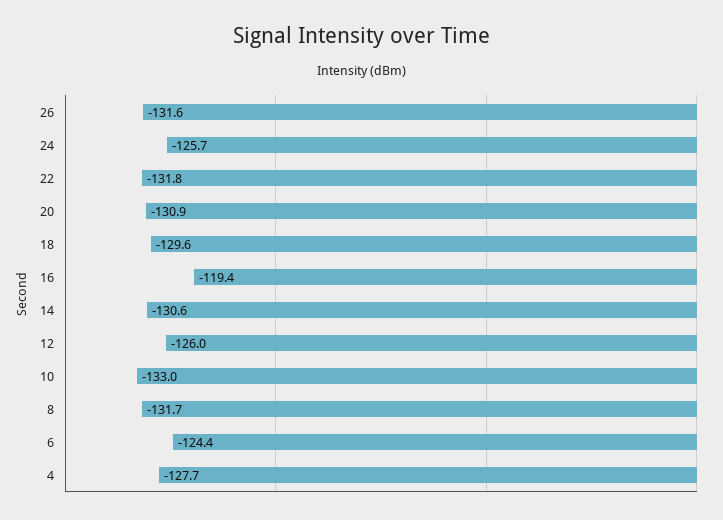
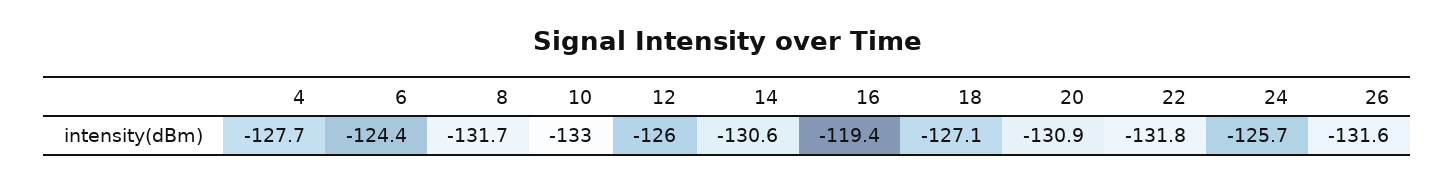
18: -129.6 -> -127.1

